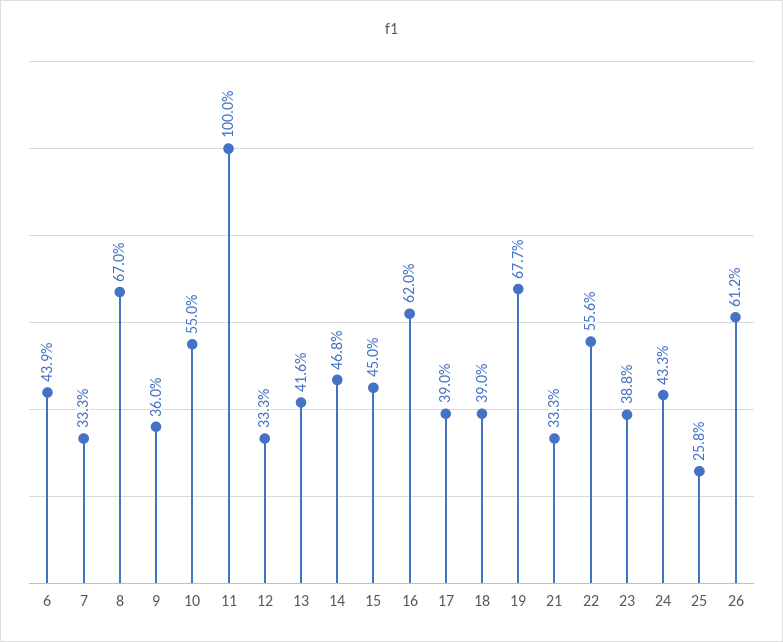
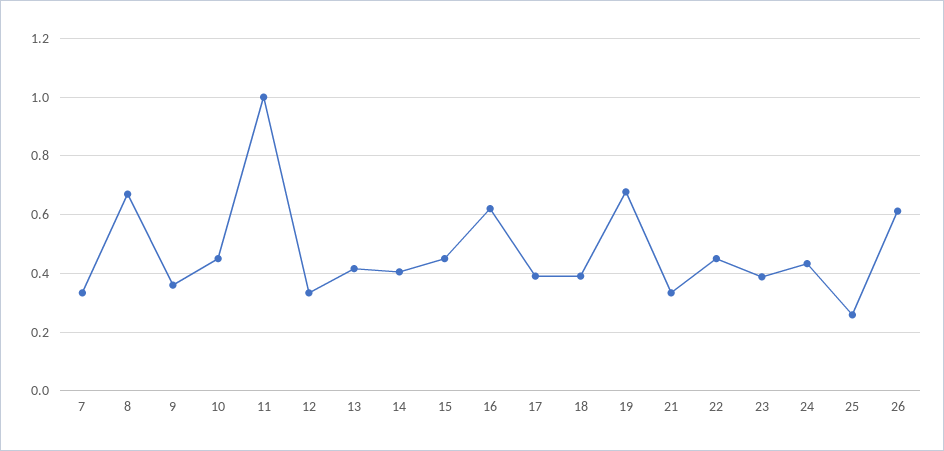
6: 0.439 -> none
10: 0.55 -> 0.45
14: 0.468 -> 0.4
22: 0.556 -> 0.45

